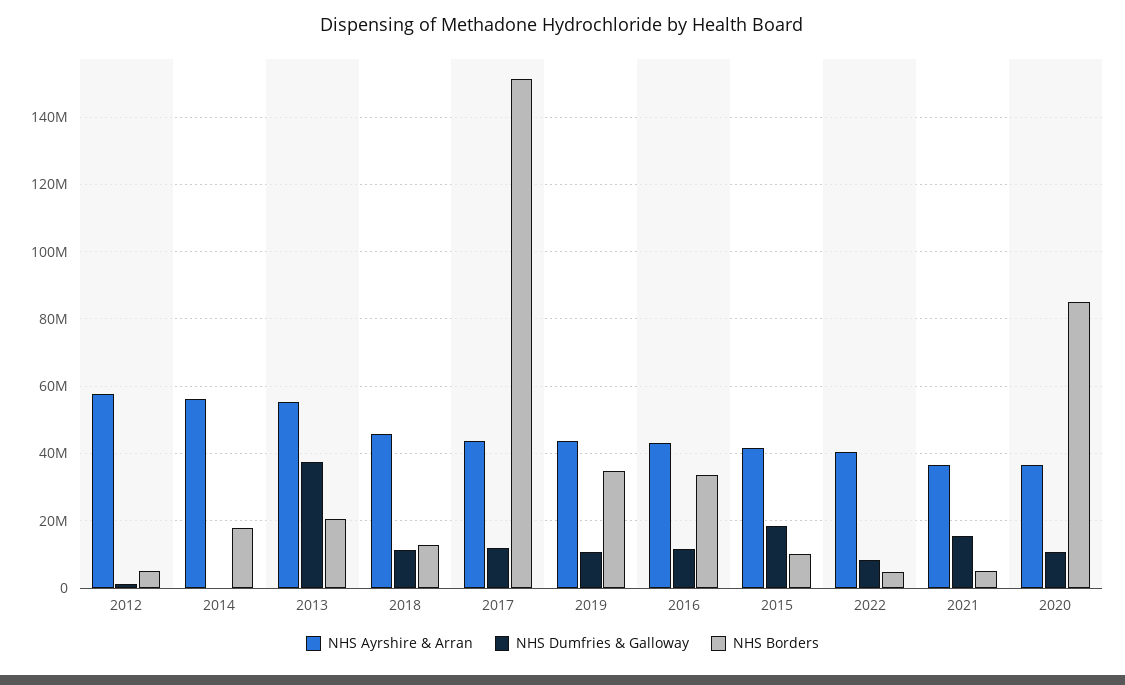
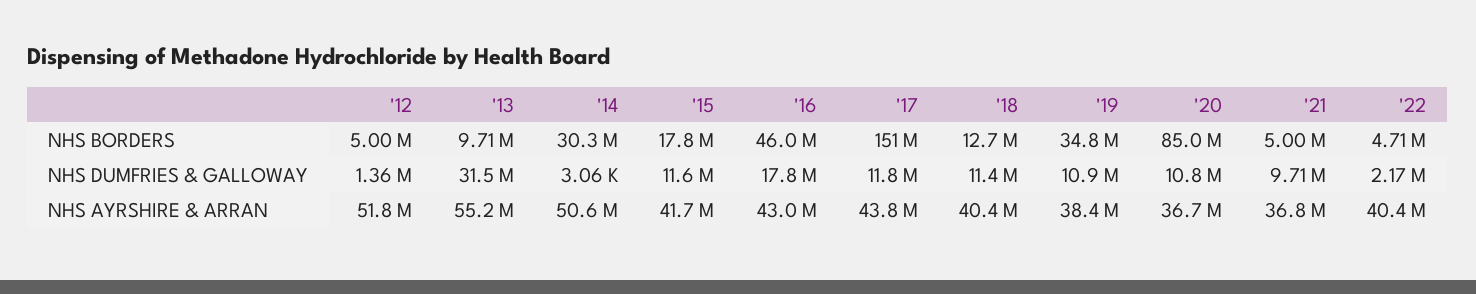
NHS Ayrshire & Arran, 2012: 58000000 -> 51800000
NHS Ayrshire & Arran, 2014: 56000000 -> 50600000
NHS Borders, 2014: 18000000 -> 30300000
NHS Dumfries & Galloway, 2013: 38000000 -> 31500000
NHS Borders, 2013: 20000000 -> 9710000
NHS Ayrshire & Arran, 2018: 46000000 -> 40400000
NHS Ayrshire & Arran, 2019: 44000000 -> 38400000
NHS Dumfries & Galloway, 2016: 12000000 -> 17800000
NHS Borders, 2016: 34000000 -> 46000000
NHS Dumfries & Galloway, 2015: 18000000 -> 11600000
NHS Borders, 2015: 10000000 -> 17800000
NHS Dumfries & Galloway, 2022: 8000000 -> 2170000
NHS Dumfries & Galloway, 2021: 16000000 -> 9710000

